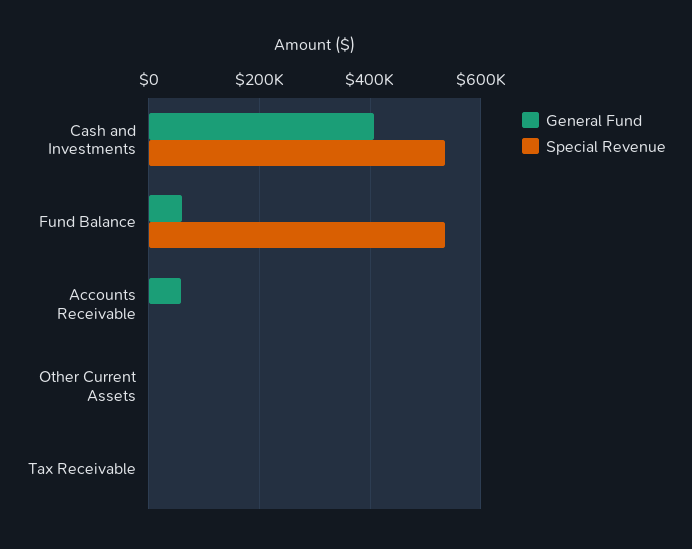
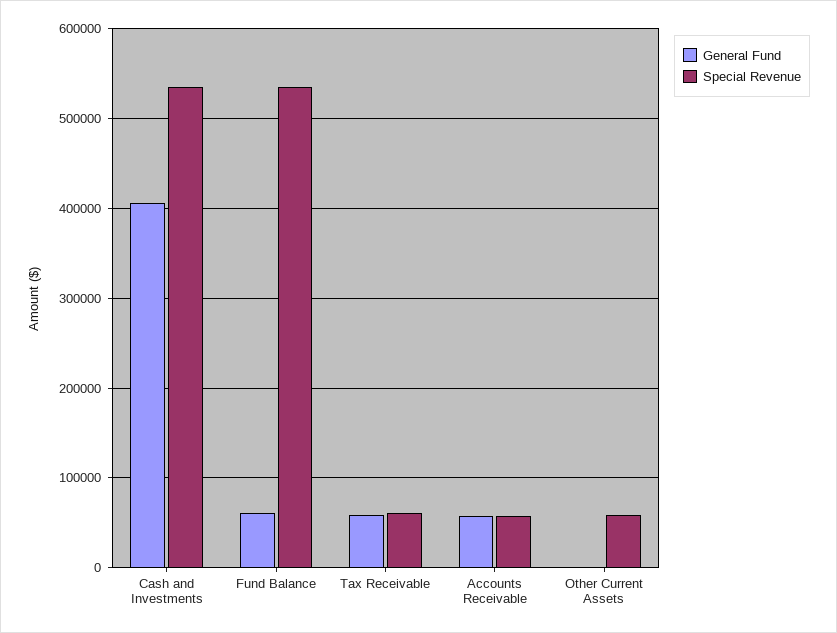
Special Revenue, Accounts Receivable: 0 -> 60000
Special Revenue, Other Current Assets: 0 -> 60000
General Fund, Tax Receivable: 0 -> 60000
Special Revenue, Tax Receivable: 0 -> 60000

